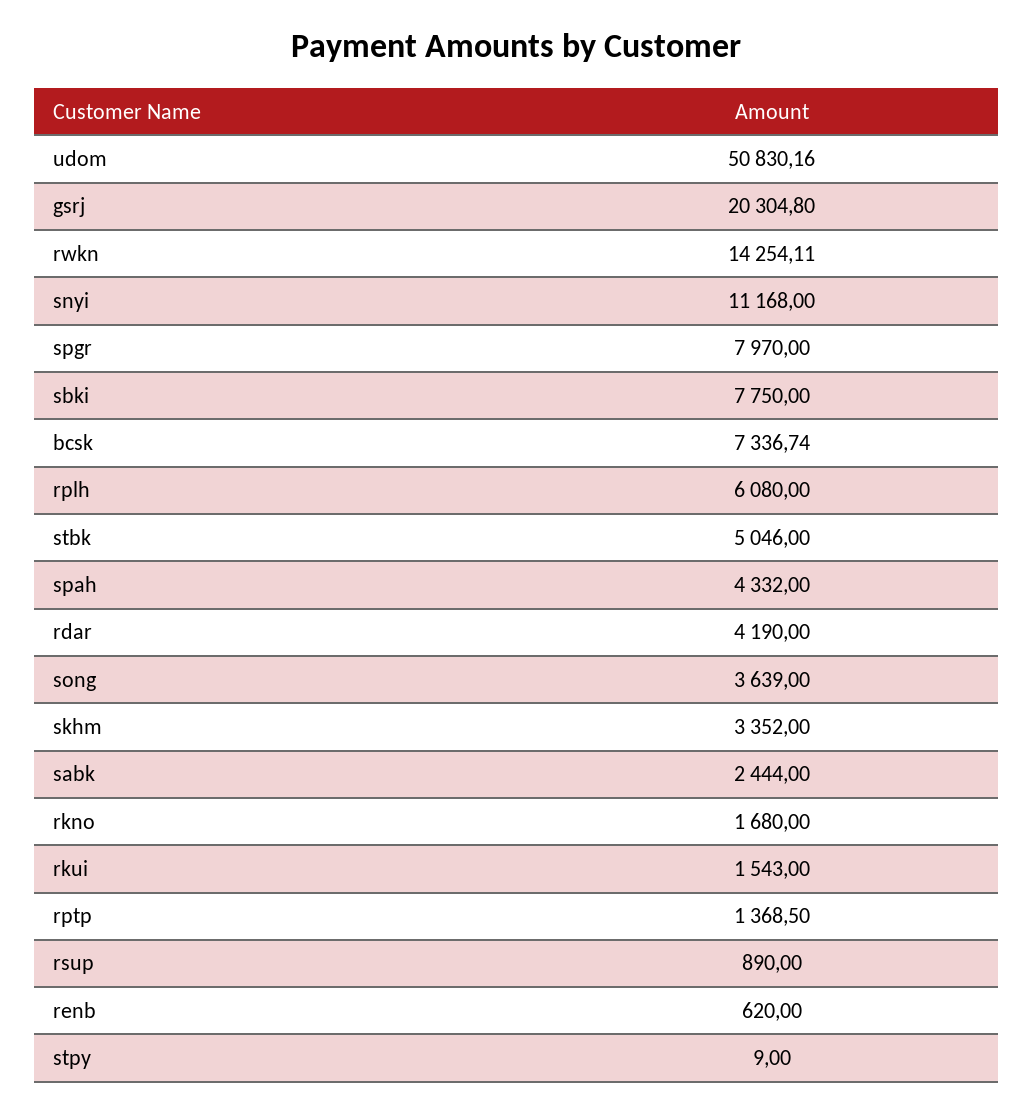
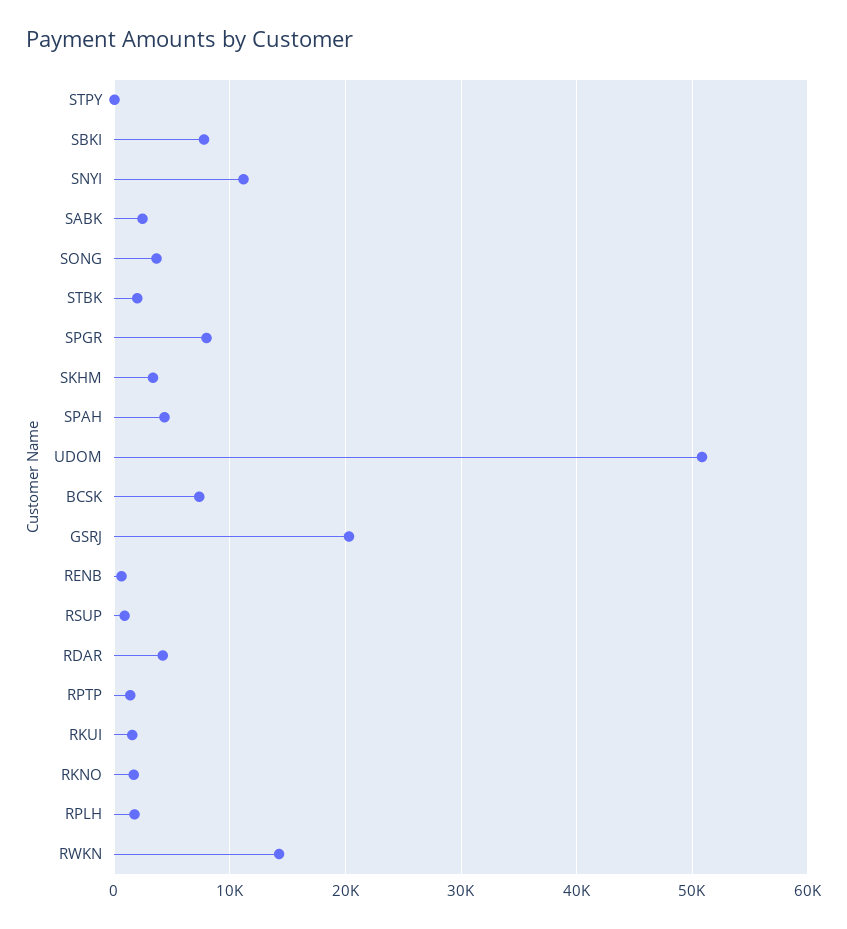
rplh: 6080 -> 2000
stbk: 5046 -> 2000

